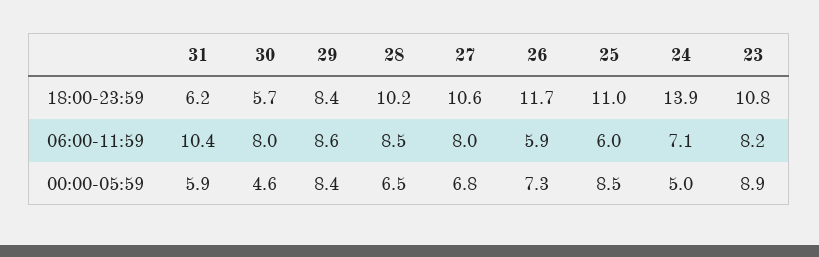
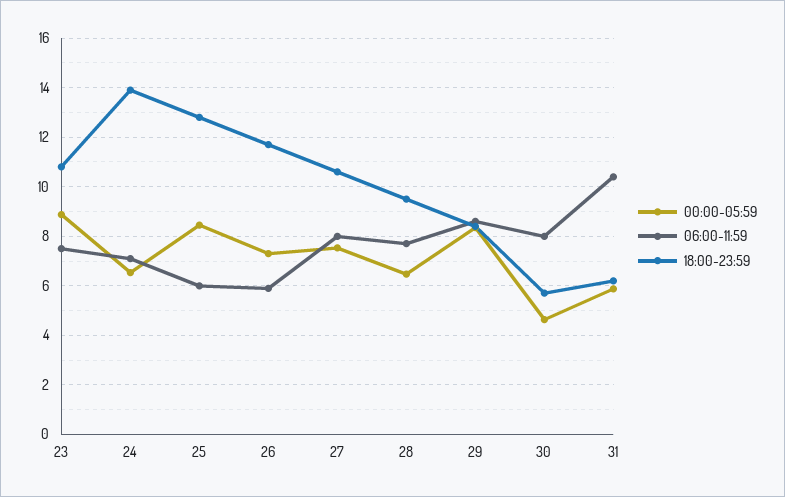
18:00-23:59, 28: 10.2 -> 9.5
18:00-23:59, 25: 11 -> 12.75
06:00-11:59, 28: 8.5 -> 7.75
06:00-11:59, 23: 8.2 -> 7.5
00:00-05:59, 27: 6.8 -> 7.5
00:00-05:59, 24: 5 -> 6.5

